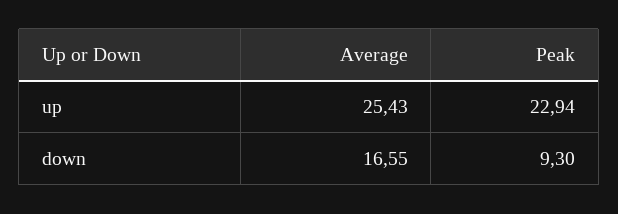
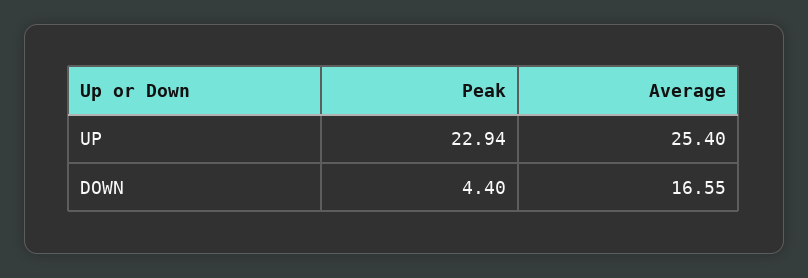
Average, up: 25.43 -> 25.4
Peak, down: 9.3 -> 4.4

